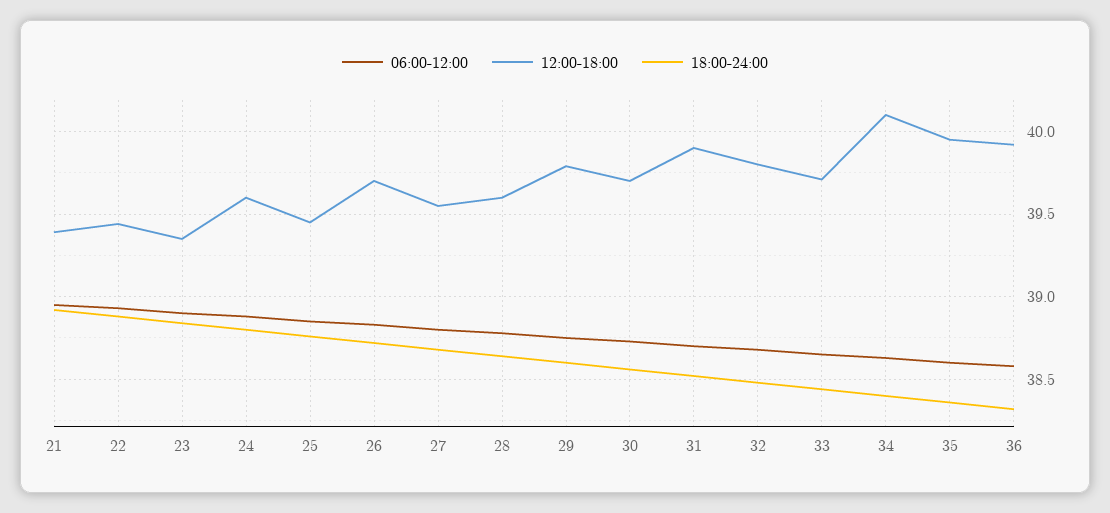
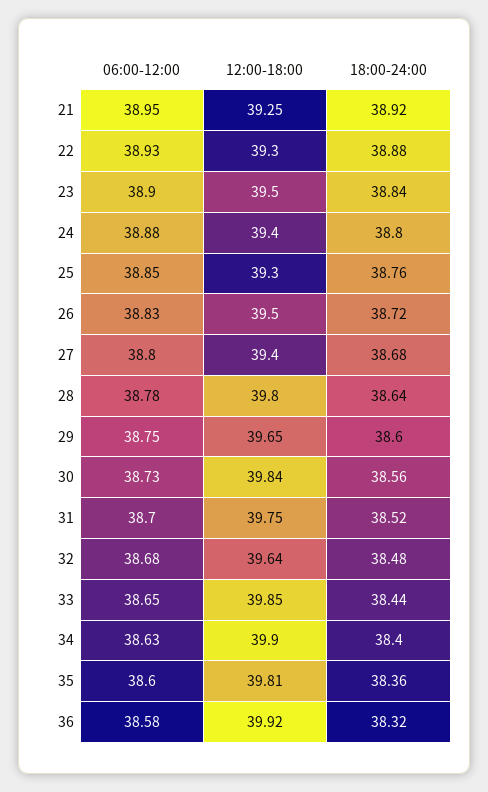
12:00-18:00, 21: 39.4 -> 39.25
12:00-18:00, 22: 39.45 -> 39.3
12:00-18:00, 23: 39.35 -> 39.5
12:00-18:00, 24: 39.6 -> 39.4
12:00-18:00, 25: 39.45 -> 39.3
12:00-18:00, 26: 39.7 -> 39.5
12:00-18:00, 27: 39.55 -> 39.4
12:00-18:00, 28: 39.6 -> 39.8
12:00-18:00, 29: 39.8 -> 39.65
12:00-18:00, 30: 39.7 -> 39.84
12:00-18:00, 31: 39.9 -> 39.75
12:00-18:00, 32: 39.8 -> 39.64
12:00-18:00, 33: 39.7 -> 39.85
12:00-18:00, 34: 40.1 -> 39.9
12:00-18:00, 35: 39.95 -> 39.81

